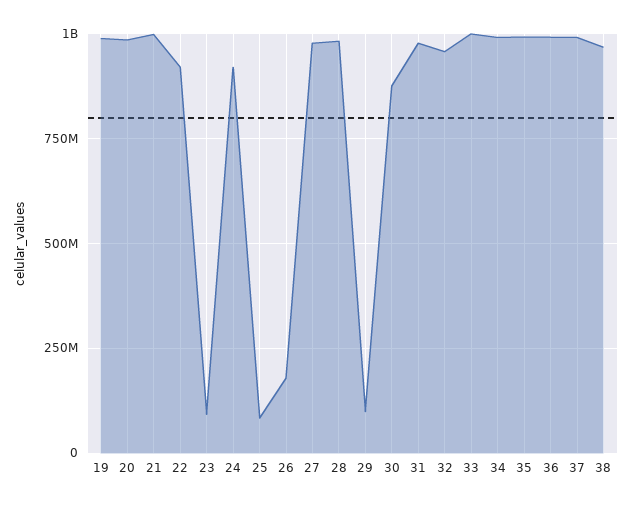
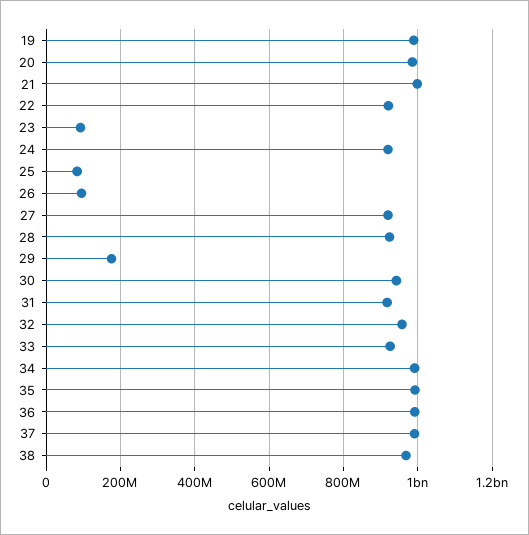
26: 175000000 -> 100000000
27: 975000000 -> 920000000
28: 975000000 -> 920000000
29: 100000000 -> 180000000
30: 875000000 -> 940000000
31: 975000000 -> 920000000
33: 1000000000 -> 920000000

